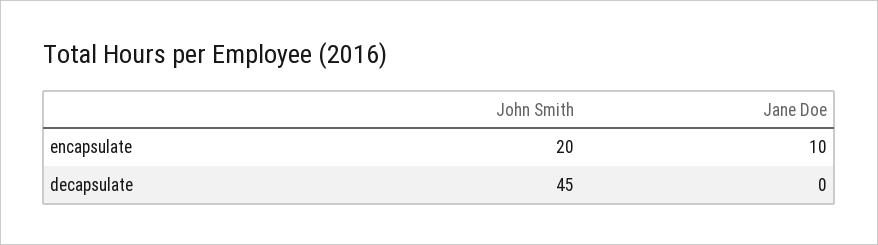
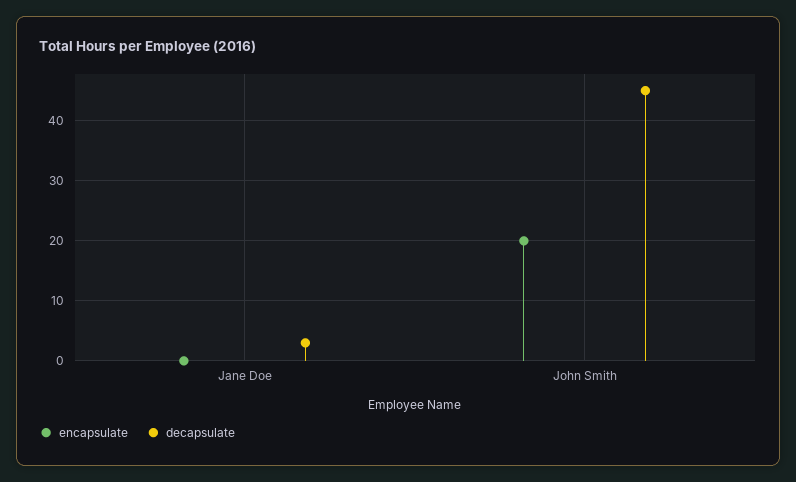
encapsulate, Jane Doe: 10 -> 0
decapsulate, Jane Doe: 0 -> 3

